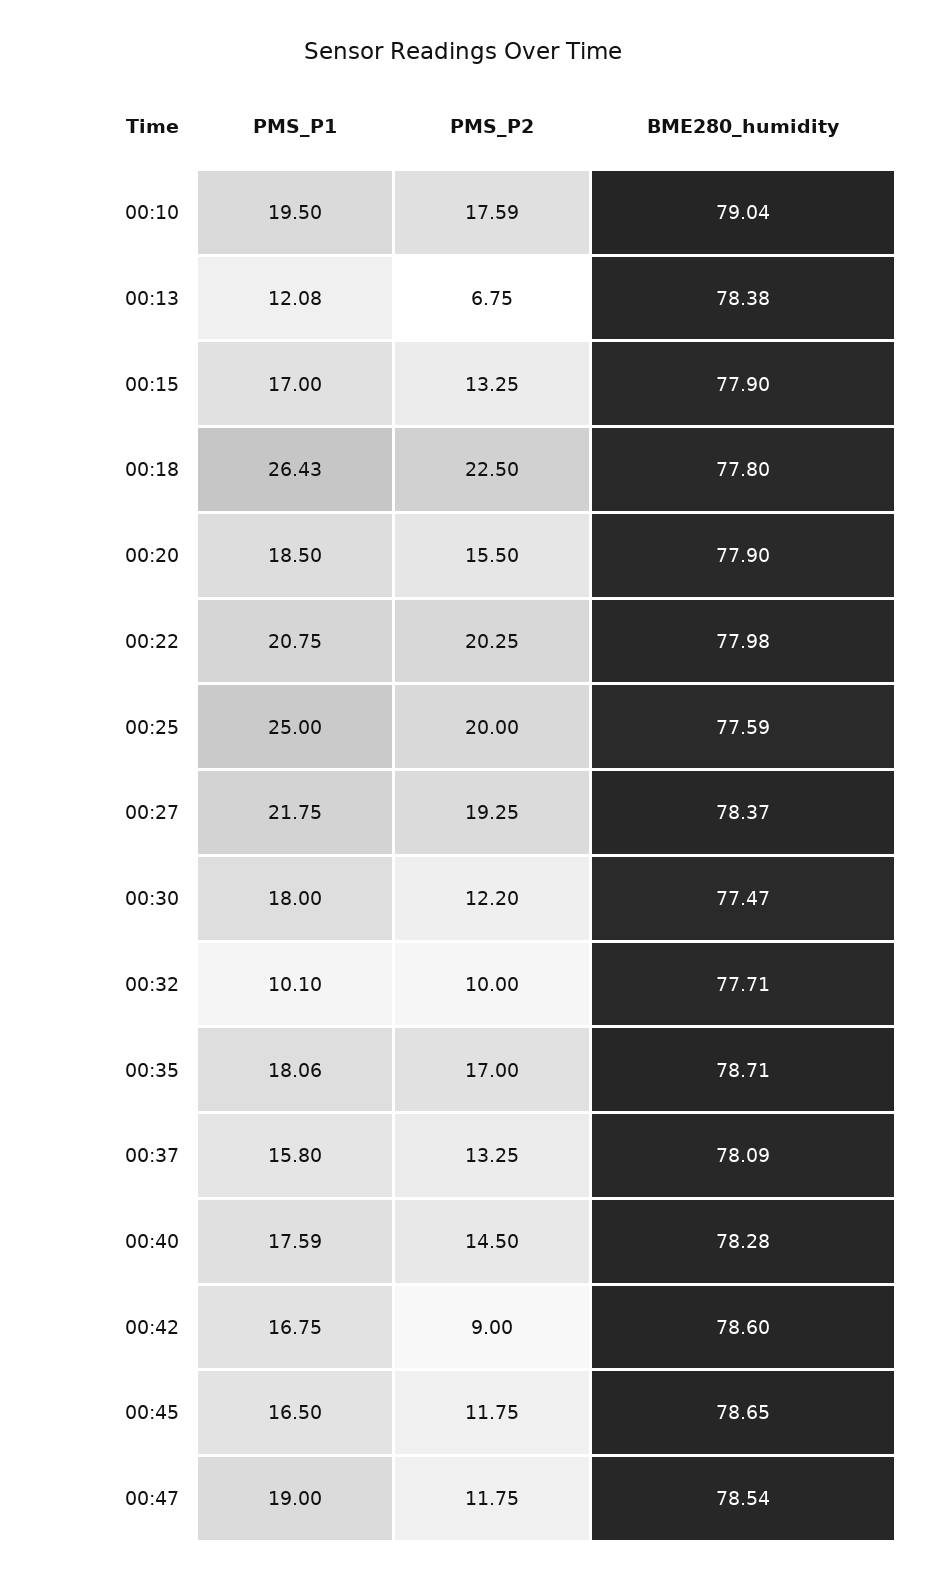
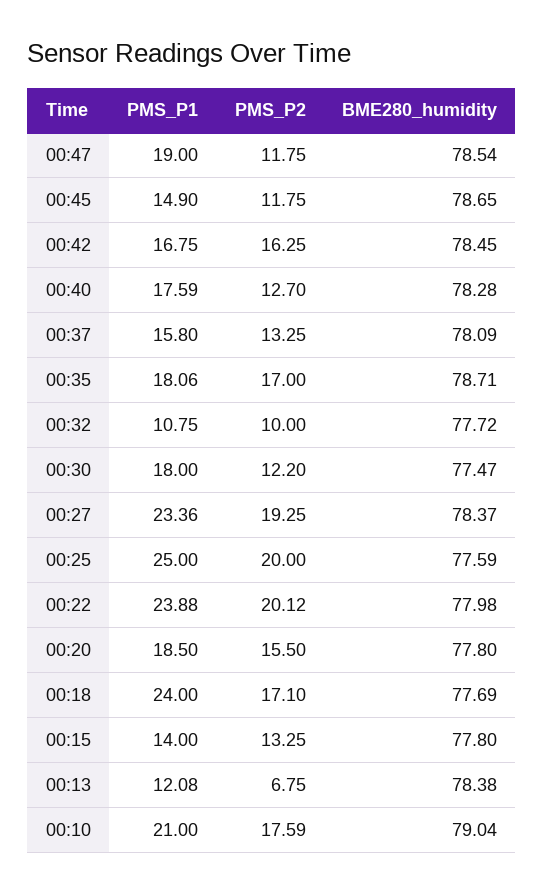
PMS_P1, 00:10: 19.5 -> 21
PMS_P1, 00:15: 17 -> 14
BME280_humidity, 00:15: 77.9 -> 77.8
PMS_P1, 00:18: 26.43 -> 24
PMS_P2, 00:18: 22.5 -> 17.1
BME280_humidity, 00:18: 77.8 -> 77.69
BME280_humidity, 00:20: 77.9 -> 77.8
PMS_P1, 00:22: 20.75 -> 23.88
PMS_P2, 00:22: 20.25 -> 20.12
PMS_P1, 00:27: 21.75 -> 23.36
PMS_P1, 00:32: 10.1 -> 10.75
BME280_humidity, 00:32: 77.71 -> 77.72
PMS_P2, 00:40: 14.5 -> 12.7
PMS_P2, 00:42: 9 -> 16.25
BME280_humidity, 00:42: 78.6 -> 78.45
PMS_P1, 00:45: 16.5 -> 14.9

